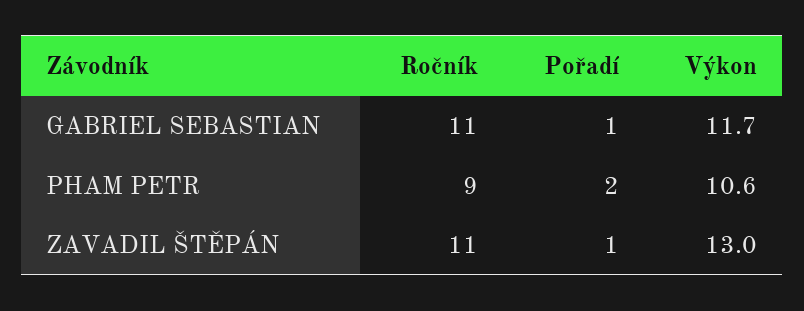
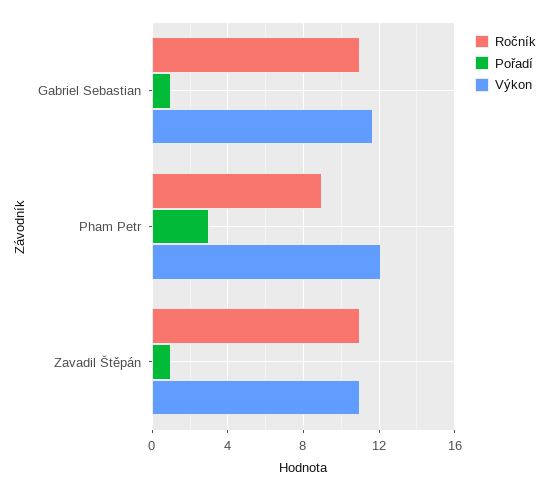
Pořadí, PHAM PETR: 2 -> 3
Výkon, PHAM PETR: 10.6 -> 12
Výkon, ZAVADIL ŠTĚPÁN: 13 -> 11

